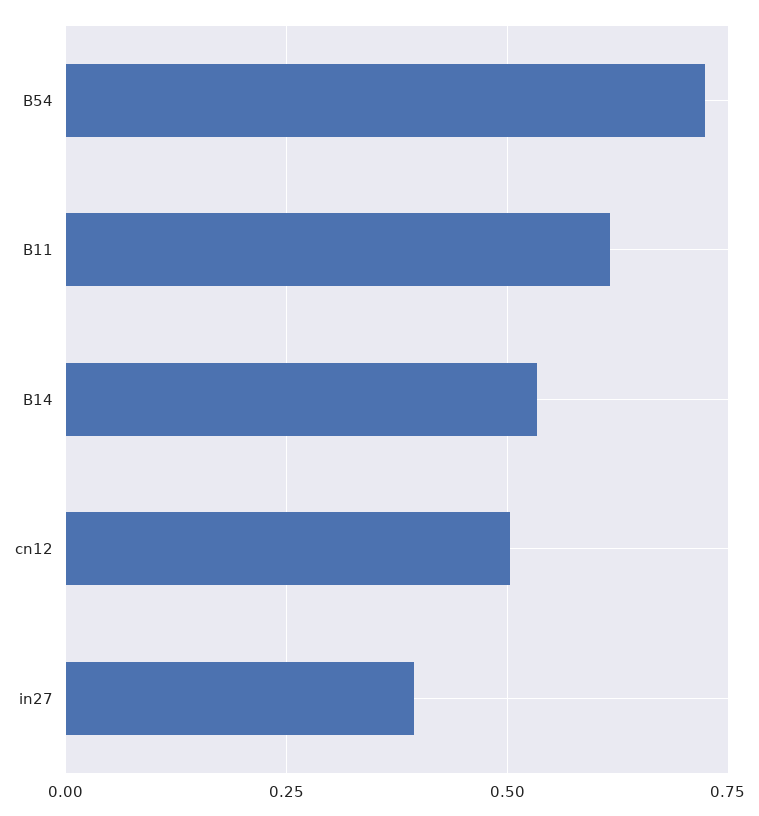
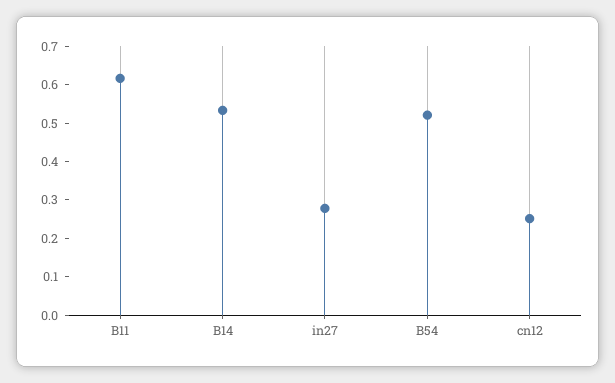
B54: 0.725 -> 0.525
cn12: 0.5 -> 0.25
in27: 0.4 -> 0.275

